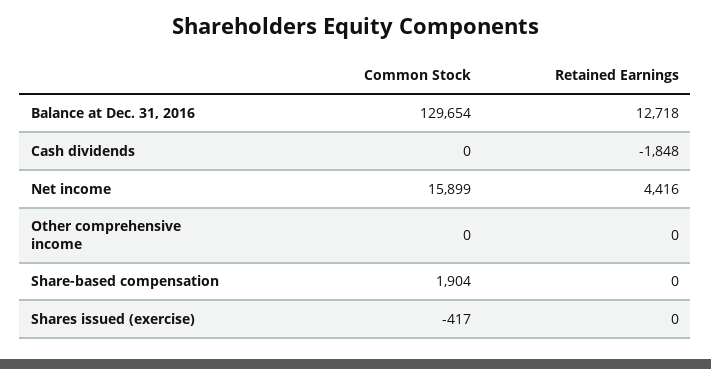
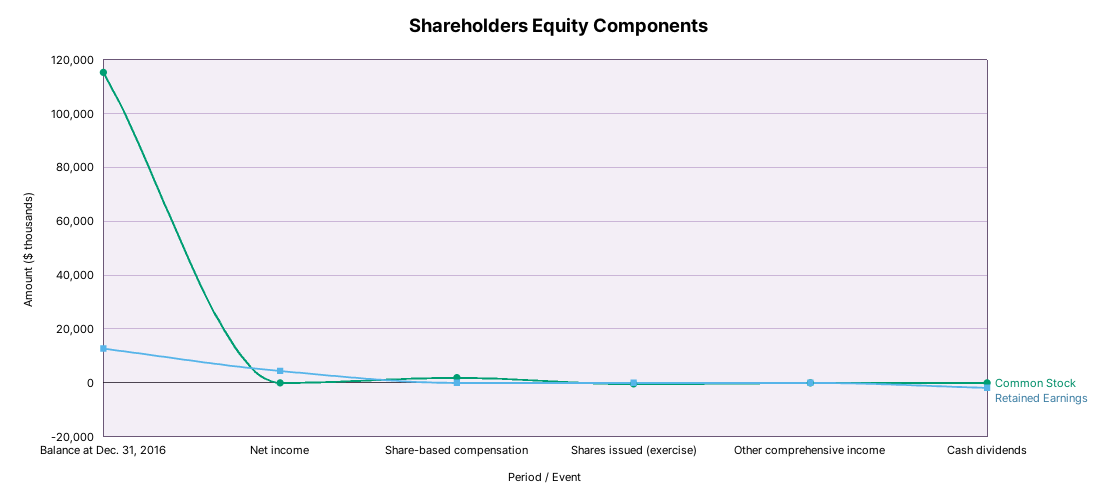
Common Stock, Balance at Dec. 31, 2016: 129654 -> 115000
Common Stock, Net income: 15899 -> 0

